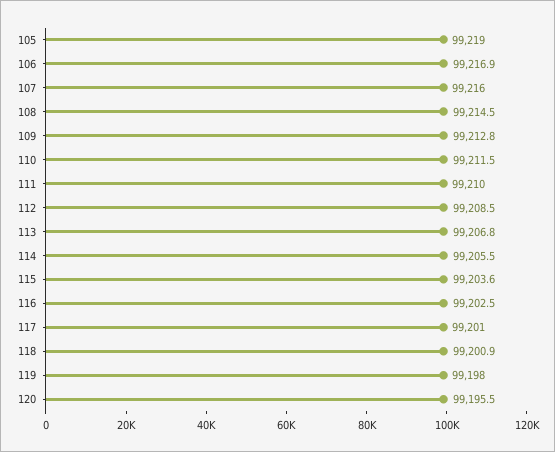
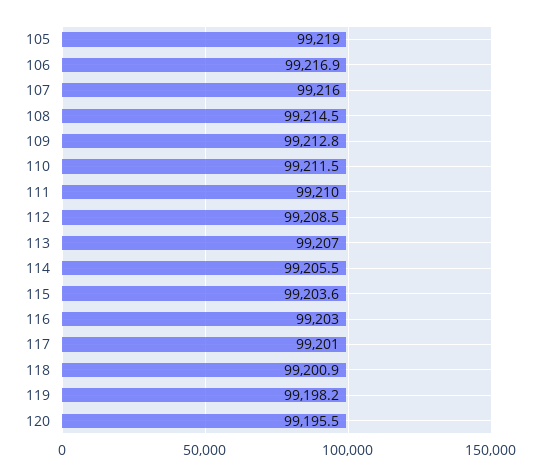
113: 99206.8 -> 99207
116: 99202.5 -> 99203
119: 99198 -> 99198.2

